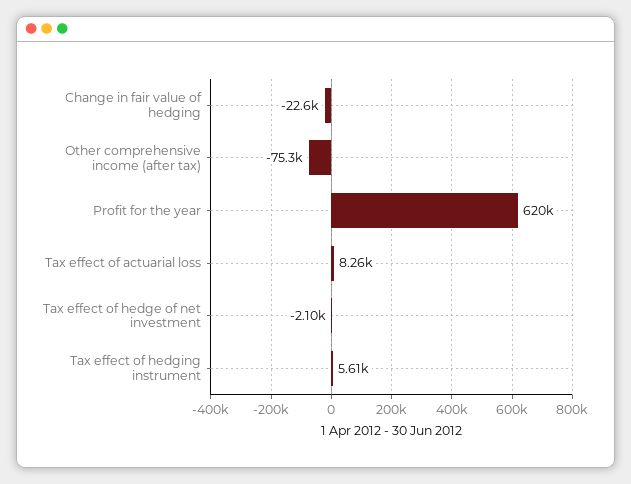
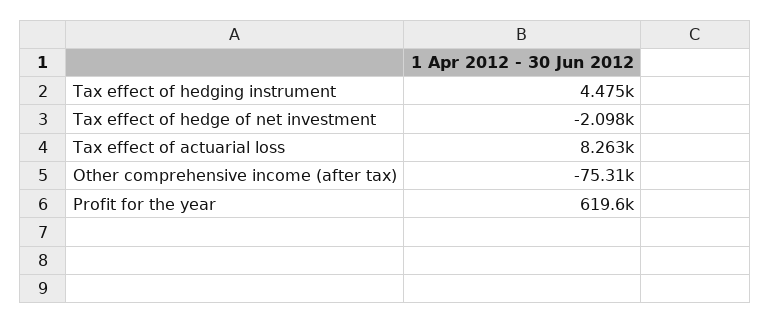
Change in fair value of hedging: -22600 -> none
Tax effect of hedging instrument: 5610 -> 4475

